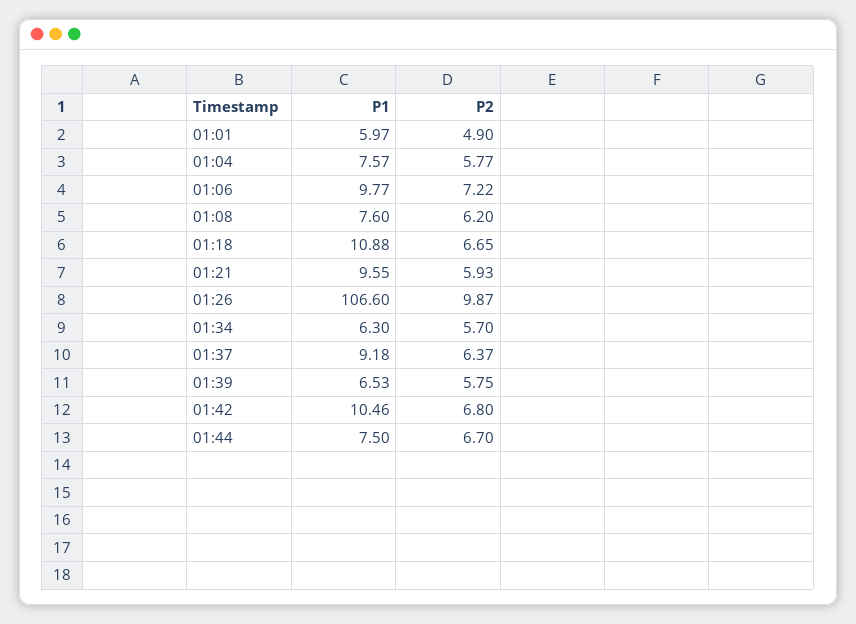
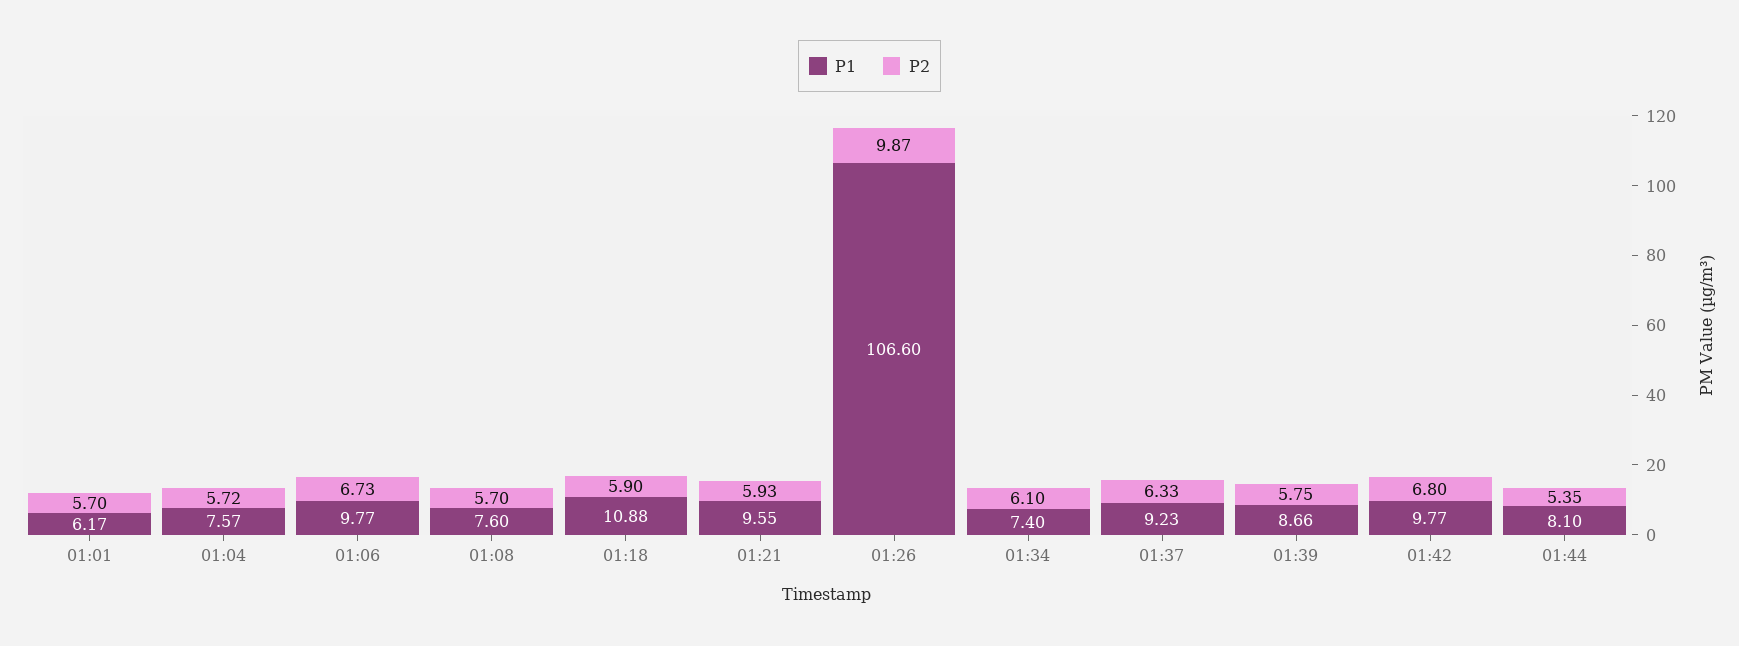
P1, 01:01: 5.97 -> 6.17
P2, 01:01: 4.9 -> 5.7
P2, 01:04: 5.77 -> 5.72
P2, 01:06: 7.22 -> 6.73
P2, 01:08: 6.2 -> 5.7
P2, 01:18: 6.65 -> 5.9
P1, 01:34: 6.3 -> 7.4
P2, 01:34: 5.7 -> 6.1
P1, 01:37: 9.18 -> 9.23
P2, 01:37: 6.37 -> 6.33
P1, 01:39: 6.53 -> 8.66
P1, 01:42: 10.46 -> 9.77
P1, 01:44: 7.5 -> 8.1
P2, 01:44: 6.7 -> 5.35

